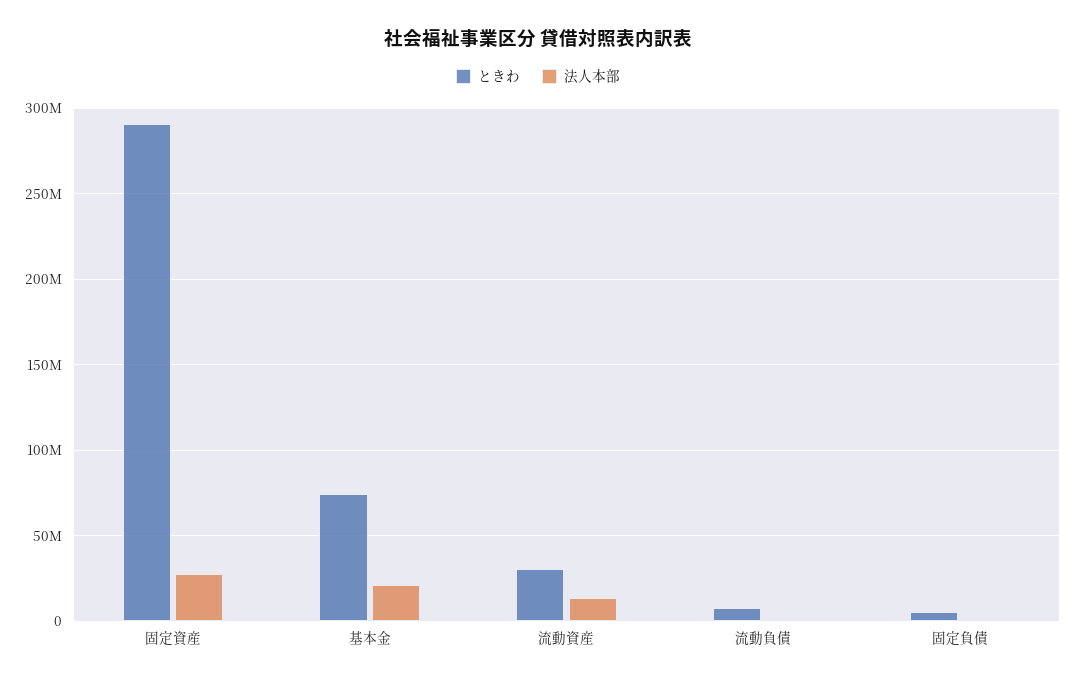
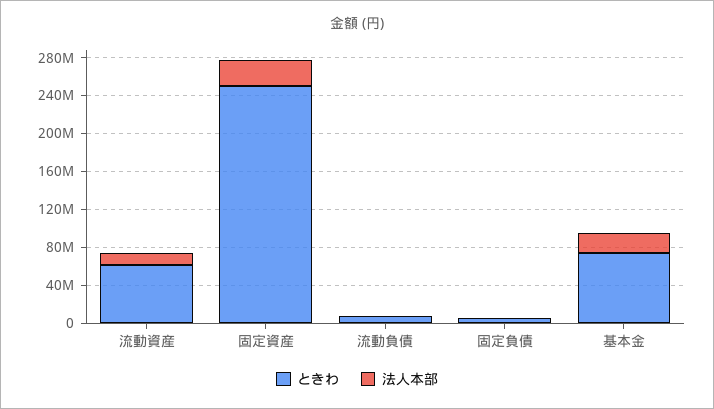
ときわ, 固定資産: 290000000 -> 250000000
ときわ, 流動資産: 30000000 -> 60000000

